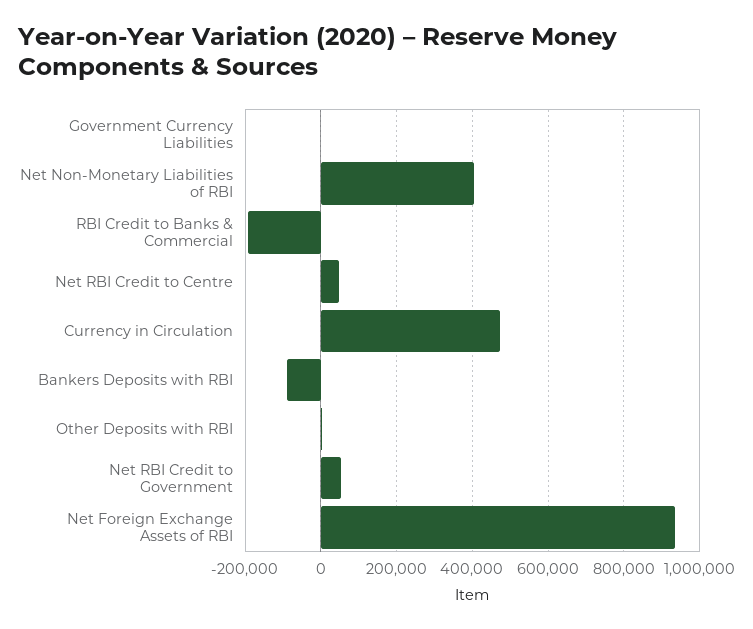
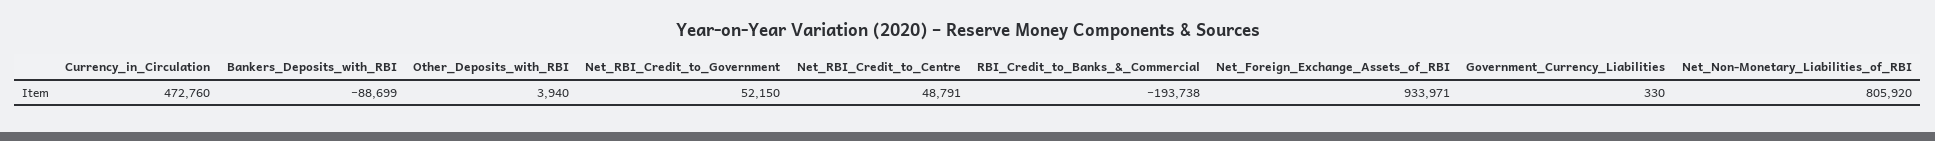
Net Non-Monetary Liabilities of RBI: 400000 -> 805920

